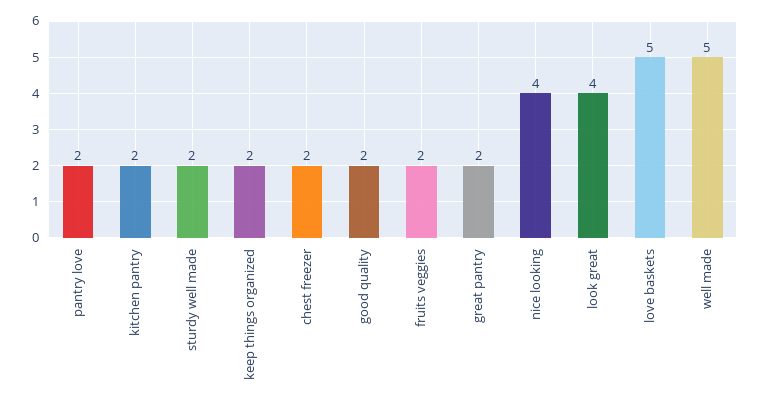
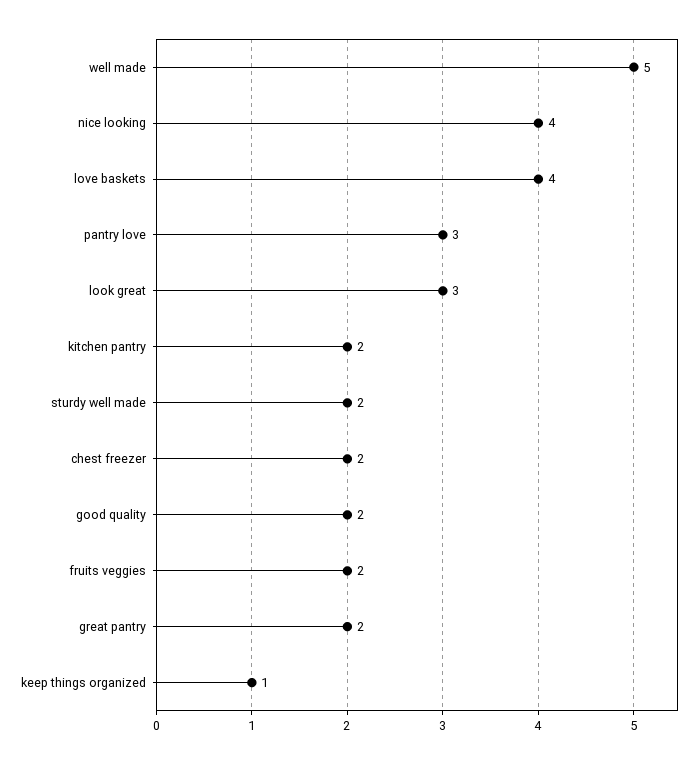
pantry love: 2 -> 3
keep things organized: 2 -> 1
look great: 4 -> 3
love baskets: 5 -> 4

